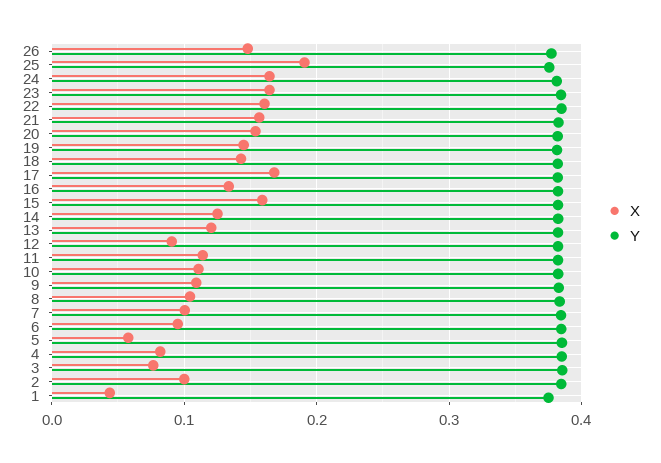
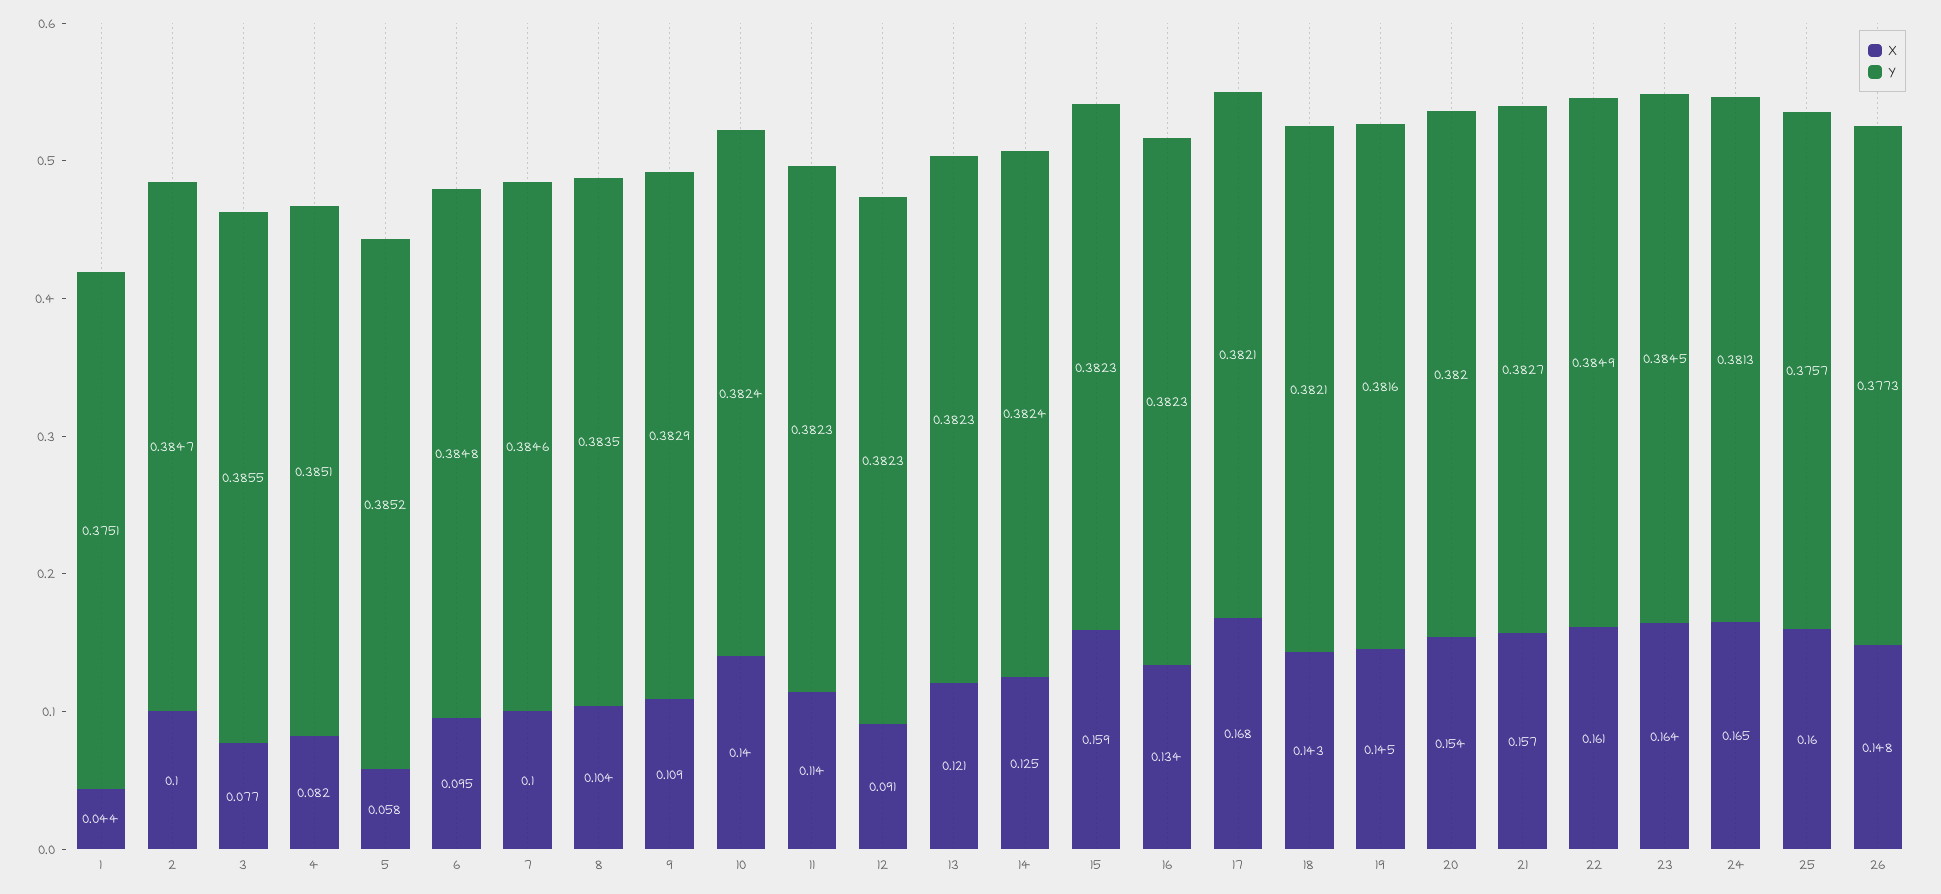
X, 25: 0.19 -> 0.16
X, 10: 0.11 -> 0.14

